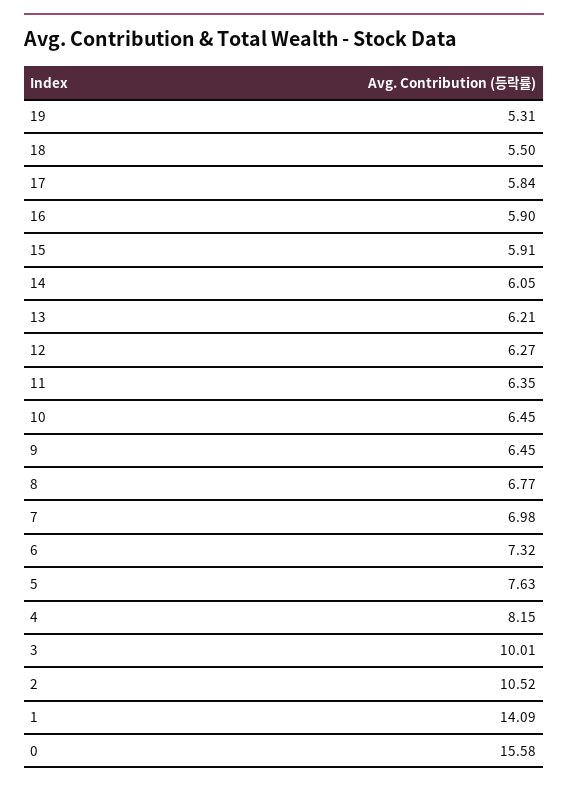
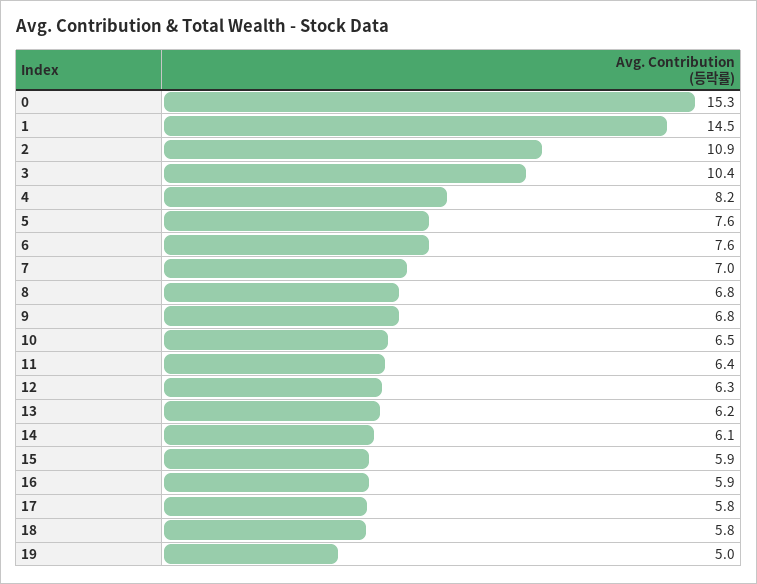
19: 5.31 -> 5
18: 5.5 -> 5.8
9: 6.45 -> 6.8
6: 7.32 -> 7.6
3: 10.01 -> 10.4
2: 10.52 -> 10.9
1: 14.09 -> 14.5
0: 15.58 -> 15.3

